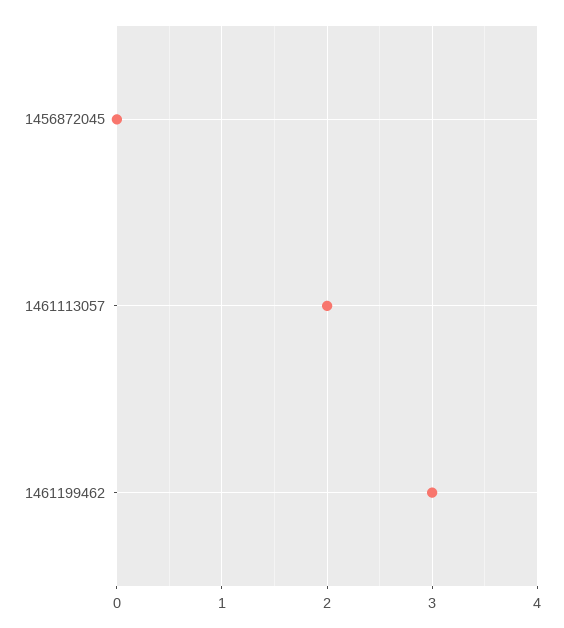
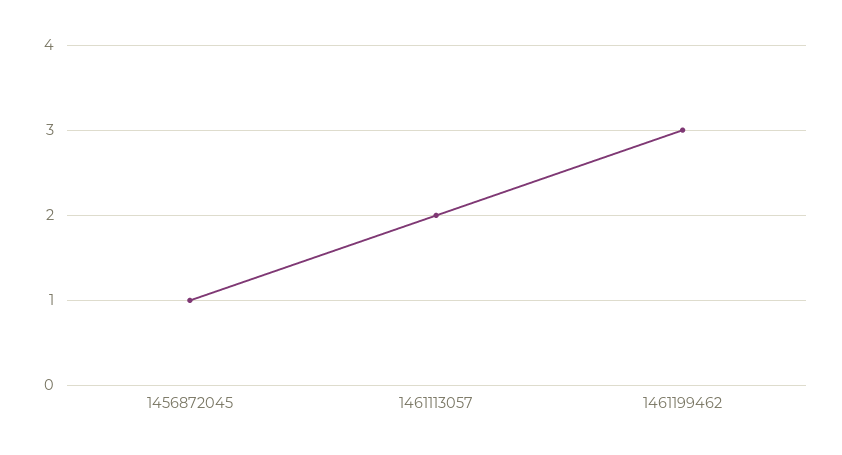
1456872045: 0 -> 1

